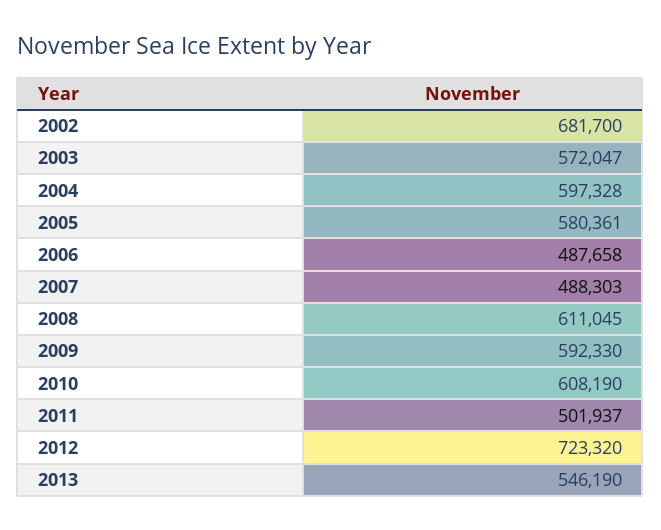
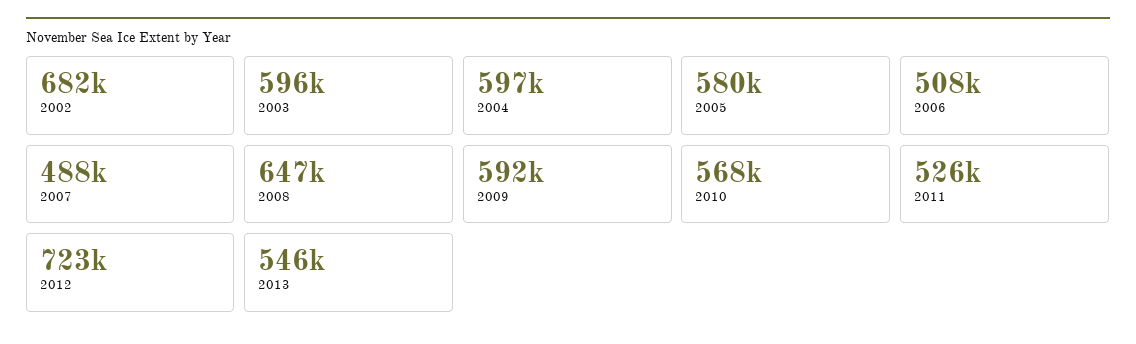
2003: 572047 -> 596000
2006: 487658 -> 508000
2008: 611045 -> 647000
2010: 608190 -> 568000
2011: 501937 -> 526000

